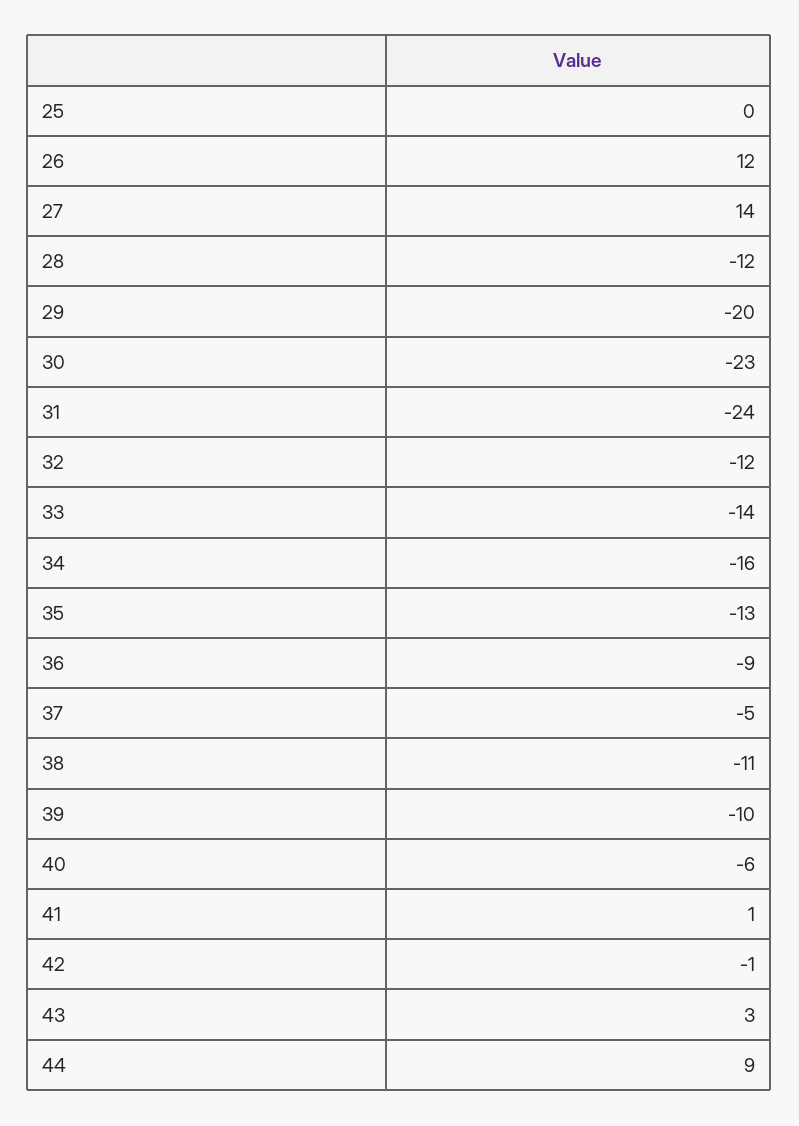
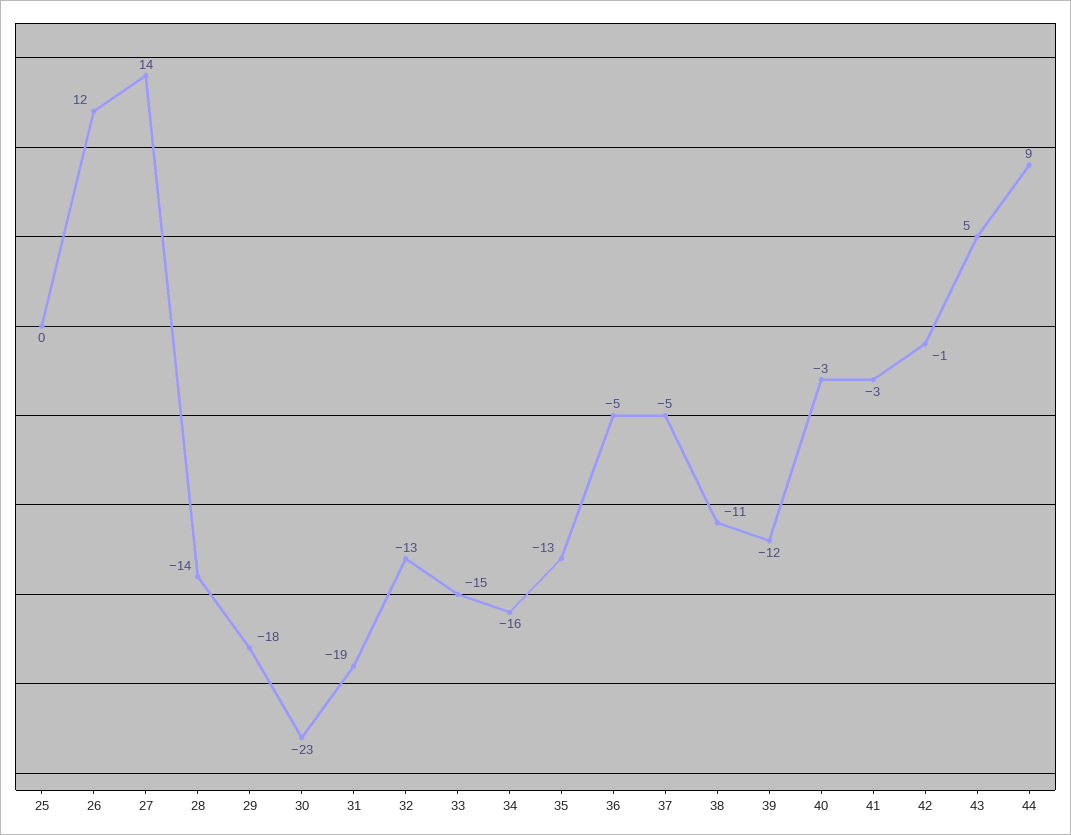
28: -12 -> -14
29: -20 -> -18
31: -24 -> -19
32: -12 -> -13
33: -14 -> -15
36: -9 -> -5
39: -10 -> -12
40: -6 -> -3
41: 1 -> -3
43: 3 -> 5

